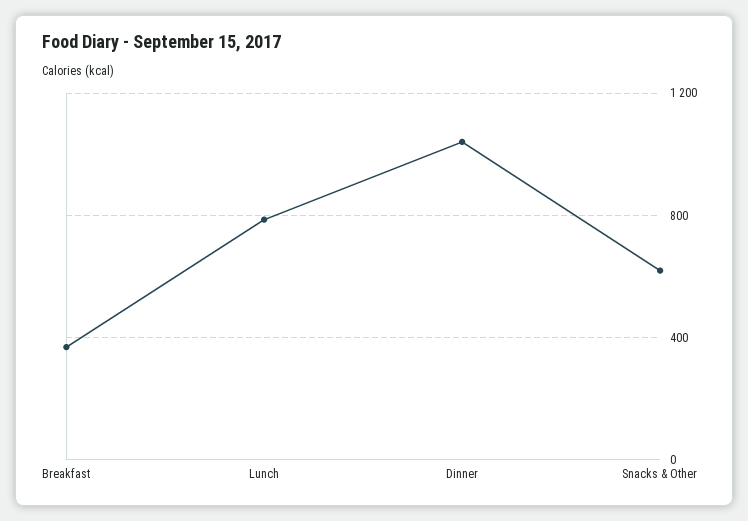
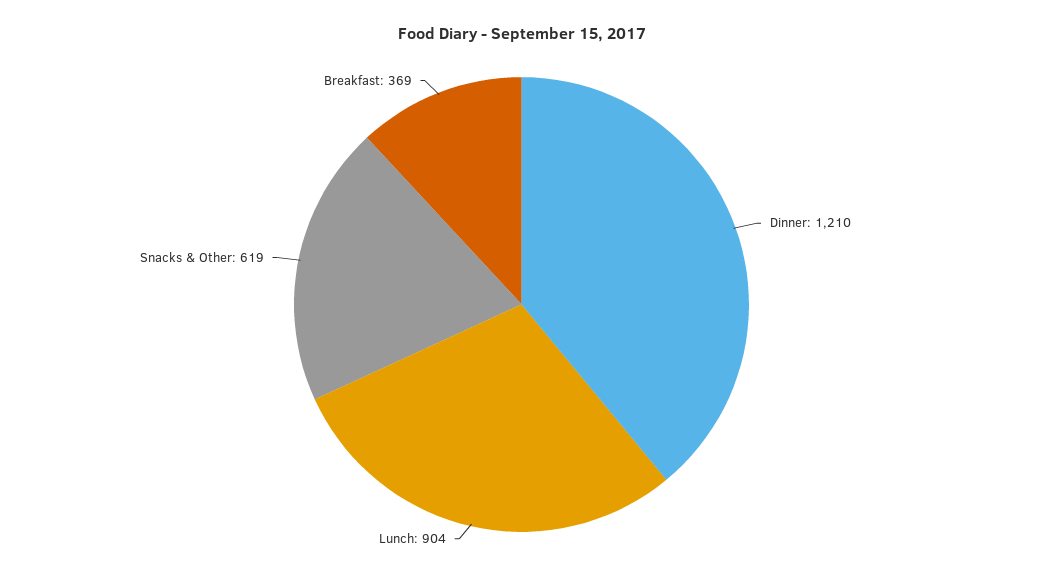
Lunch: 800 -> 904
Dinner: 1050 -> 1210

